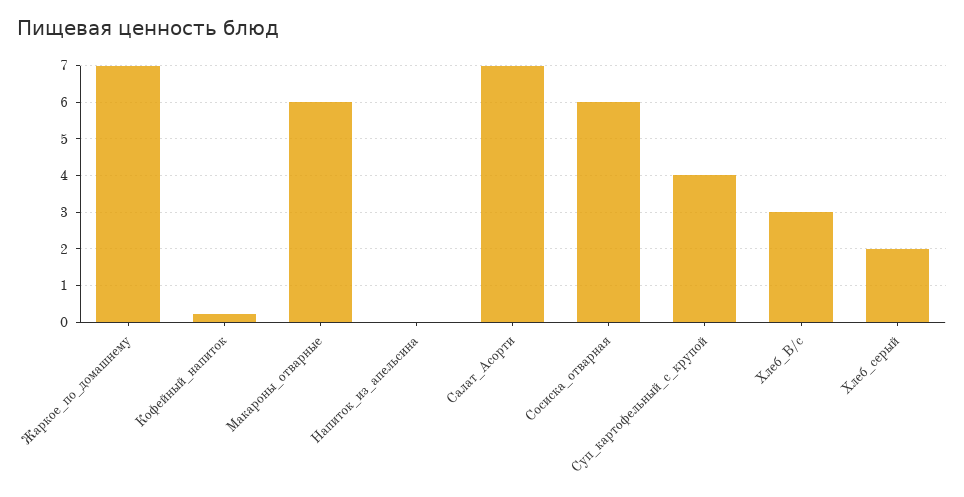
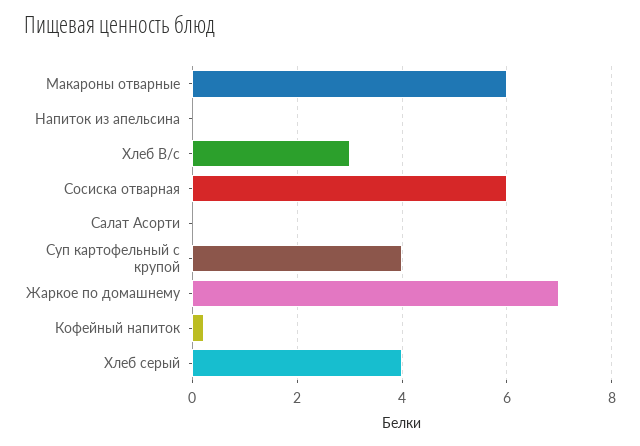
Салат_Асорти: 7 -> 0
Хлеб_серый: 2 -> 4

